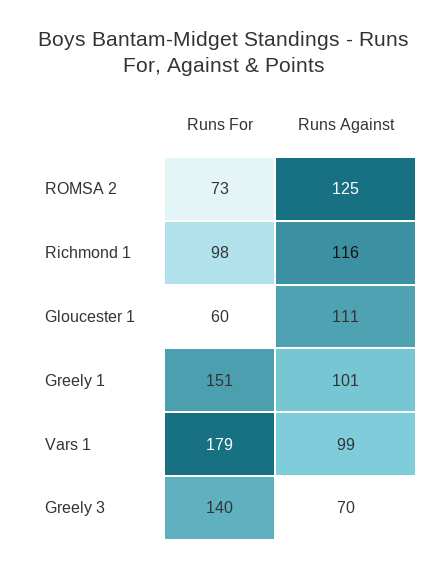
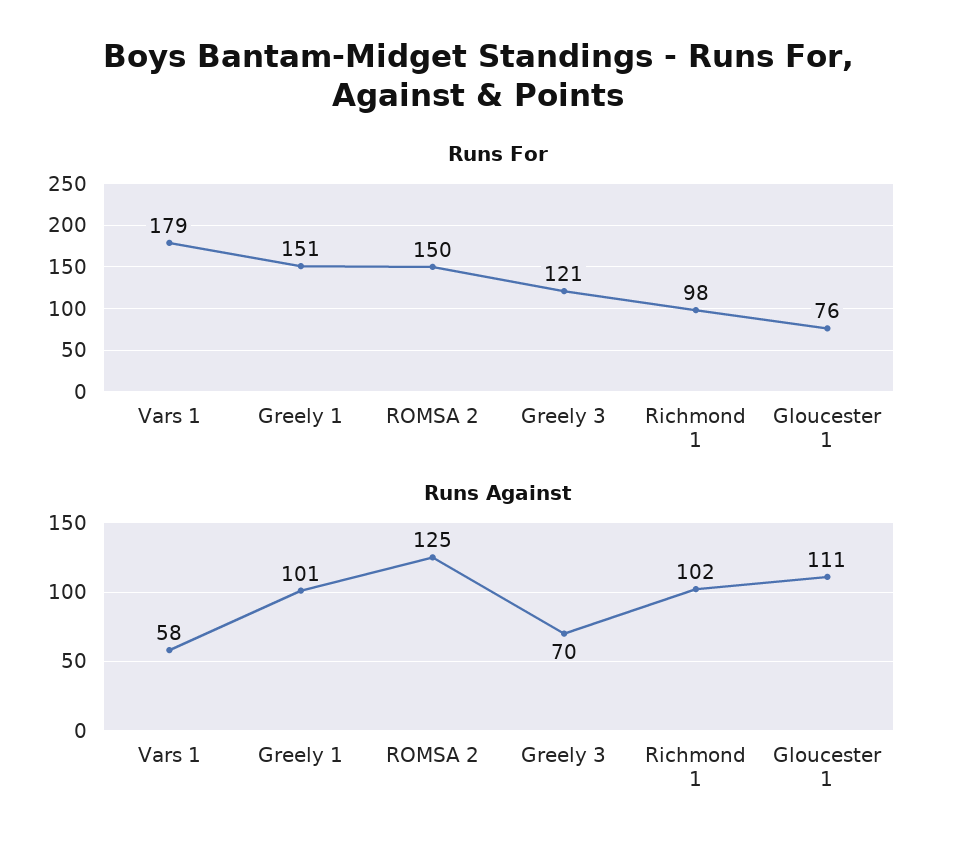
Runs For, ROMSA 2: 73 -> 150
Runs Against, Richmond 1: 116 -> 102
Runs For, Gloucester 1: 60 -> 76
Runs Against, Vars 1: 99 -> 58
Runs For, Greely 3: 140 -> 121

